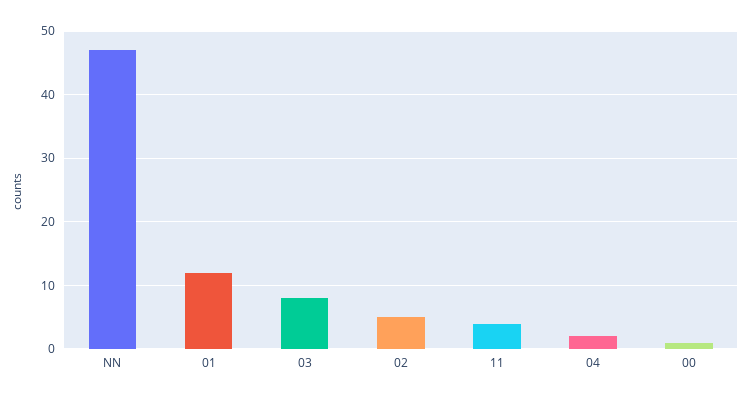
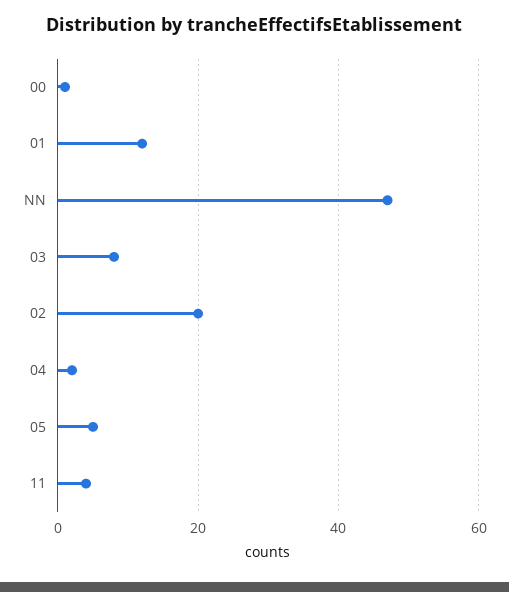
02: 5 -> 20
05: none -> 5

